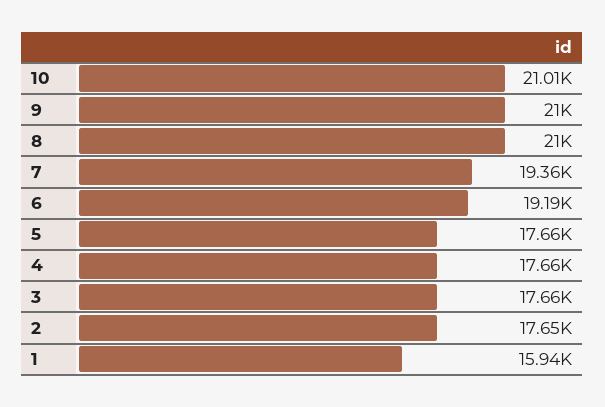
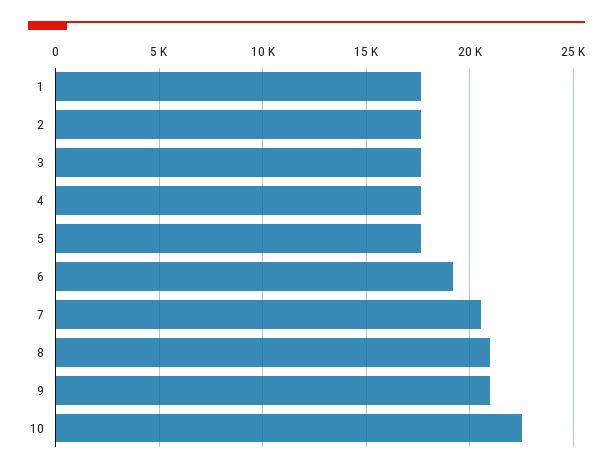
10: 21010 -> 22500
7: 19360 -> 20500
1: 15940 -> 17500

